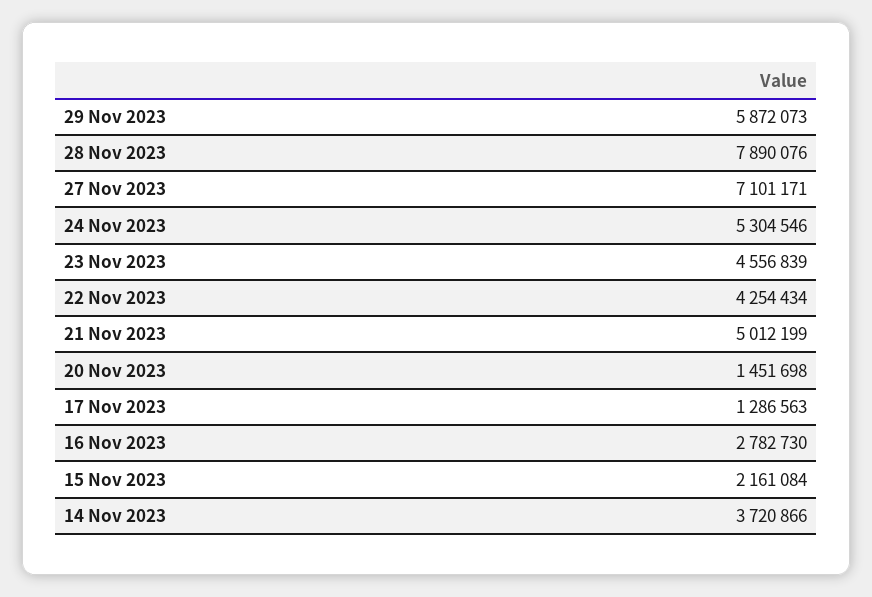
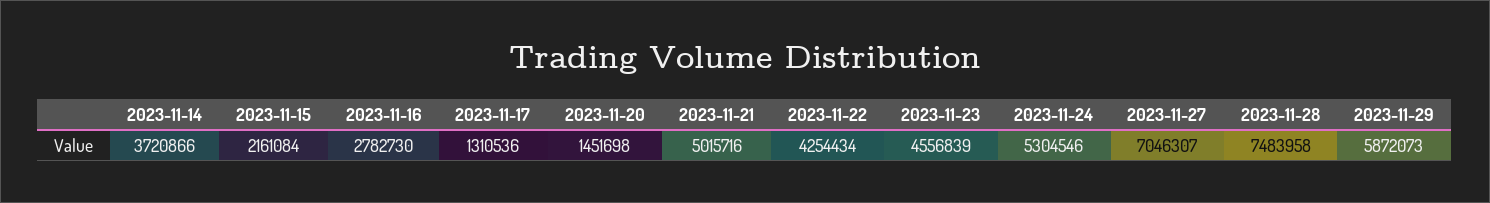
28 Nov 2023: 7890076 -> 7483958
27 Nov 2023: 7101171 -> 7046307
21 Nov 2023: 5012199 -> 5015716
17 Nov 2023: 1286563 -> 1310536

